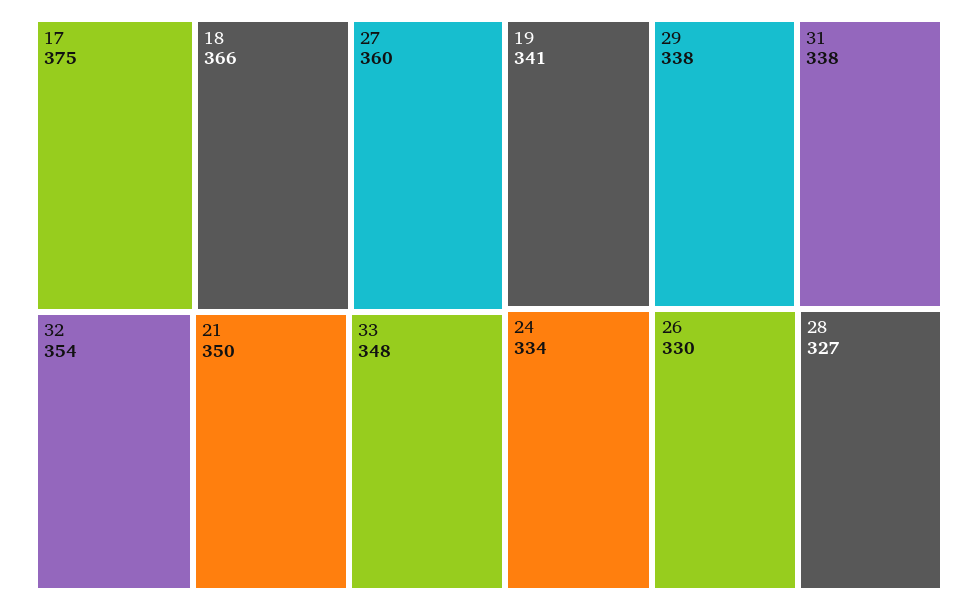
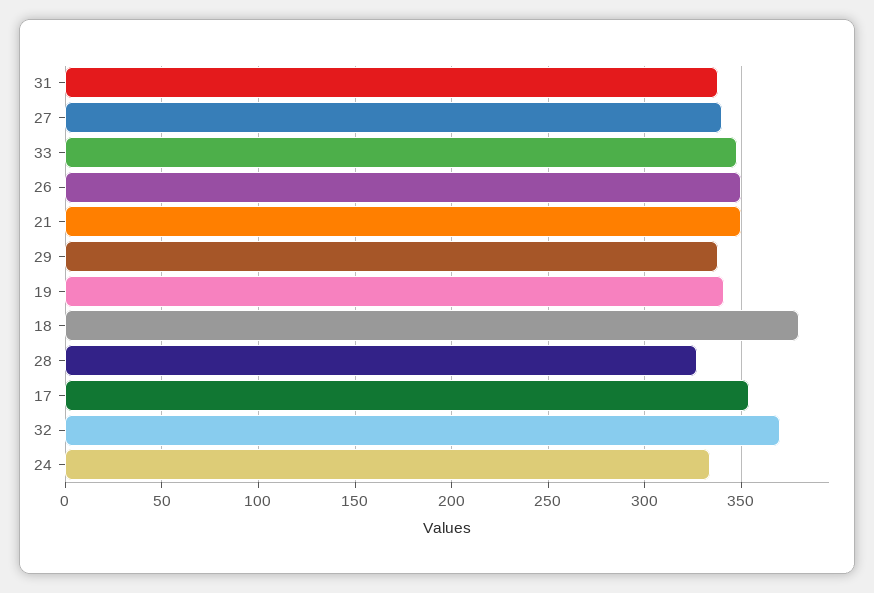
17: 375 -> 355
18: 366 -> 380
27: 360 -> 340
32: 354 -> 370
26: 330 -> 350

